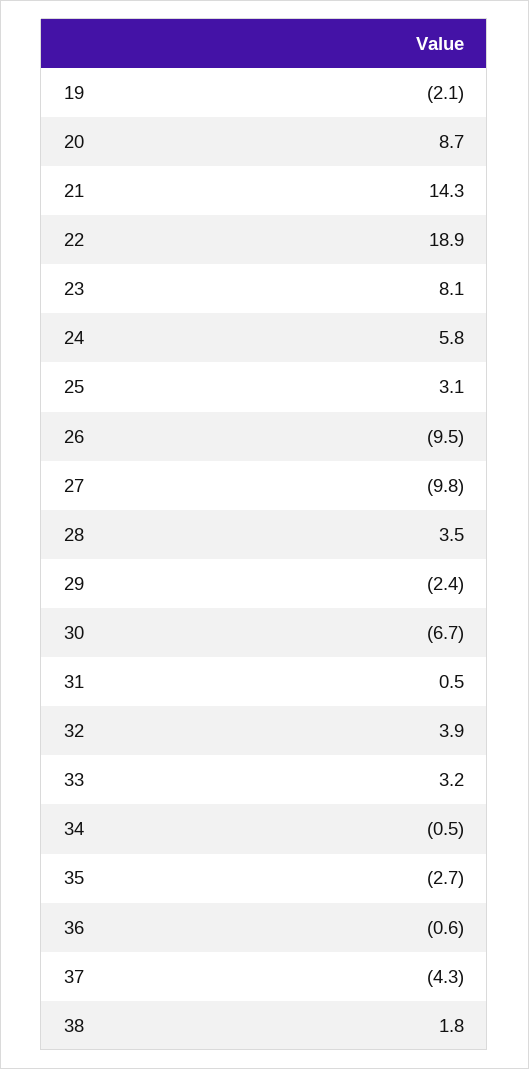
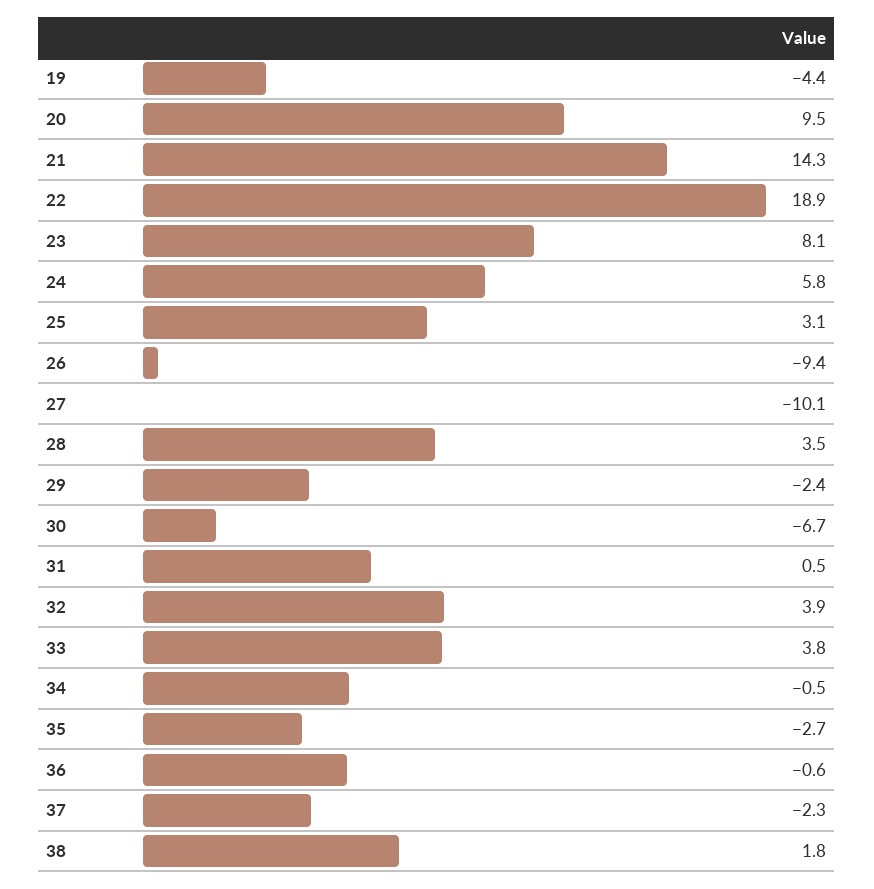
19: -2.1 -> -4.4
20: 8.7 -> 9.5
26: -9.5 -> -9.4
27: -9.8 -> -10.1
33: 3.2 -> 3.8
37: -4.3 -> -2.3

